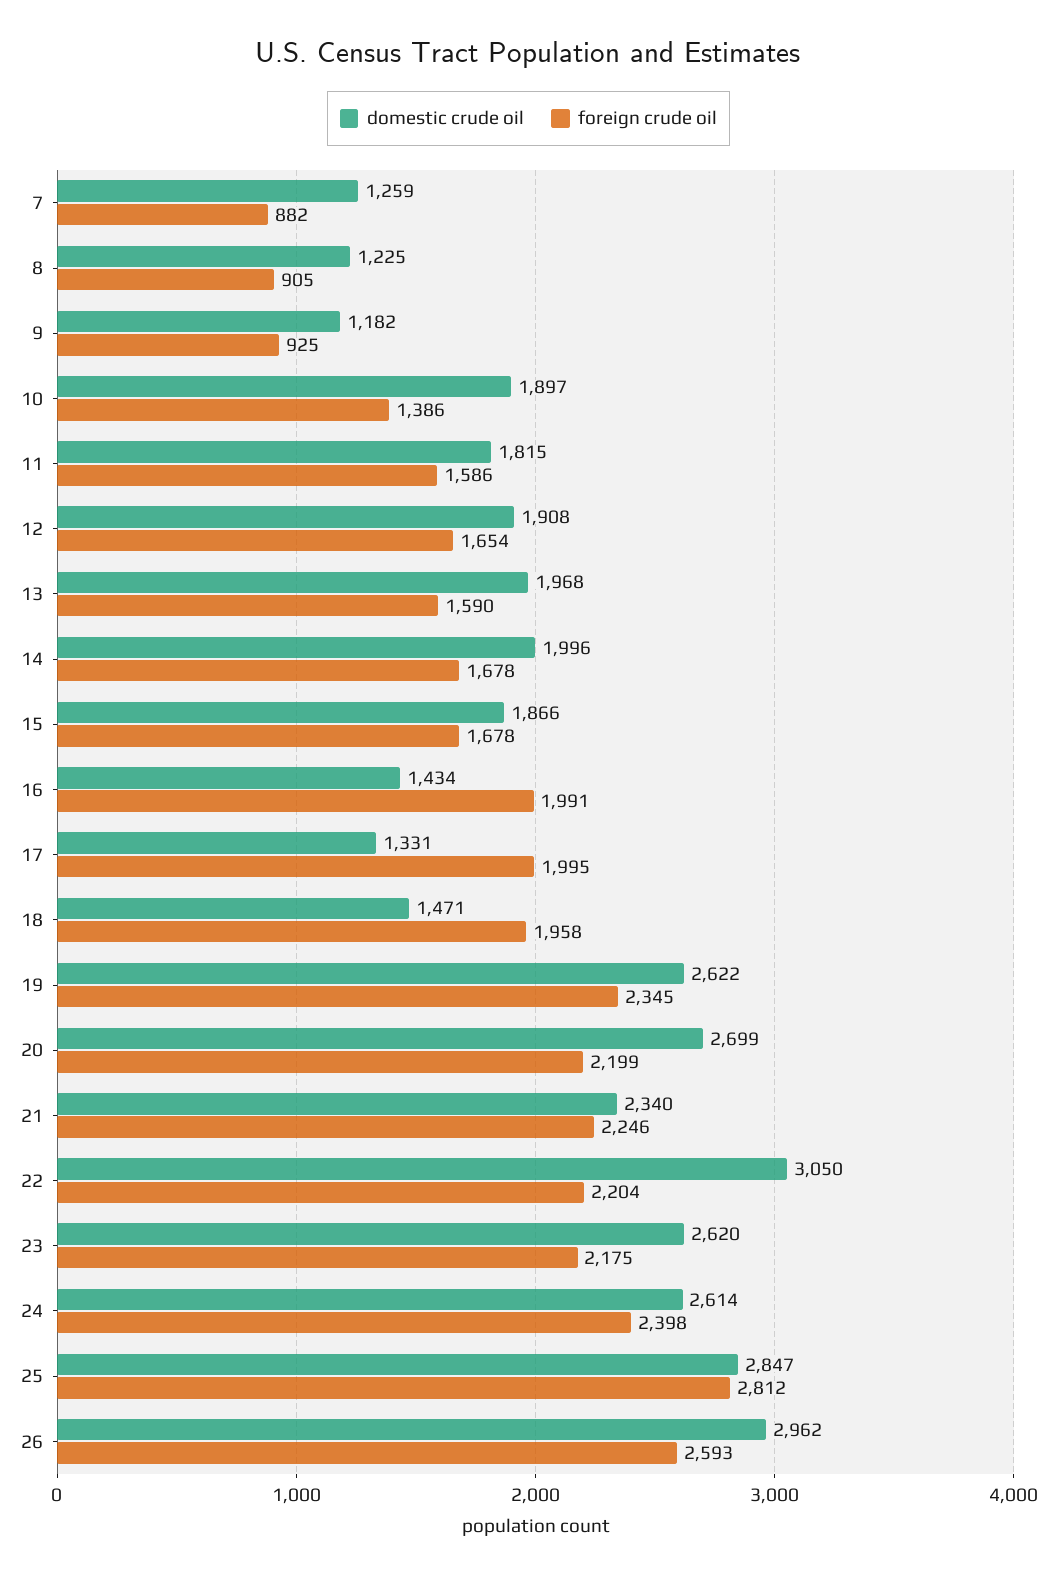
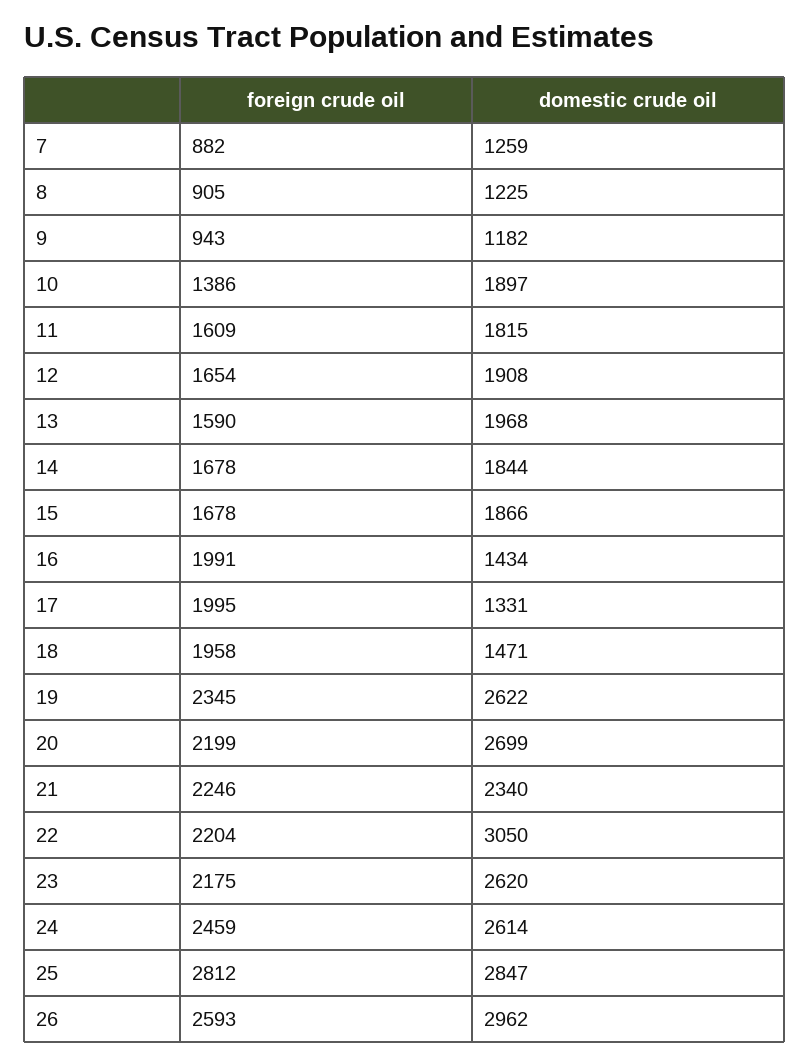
foreign crude oil, 9: 925 -> 943
foreign crude oil, 11: 1586 -> 1609
domestic crude oil, 14: 1996 -> 1844
foreign crude oil, 24: 2398 -> 2459

